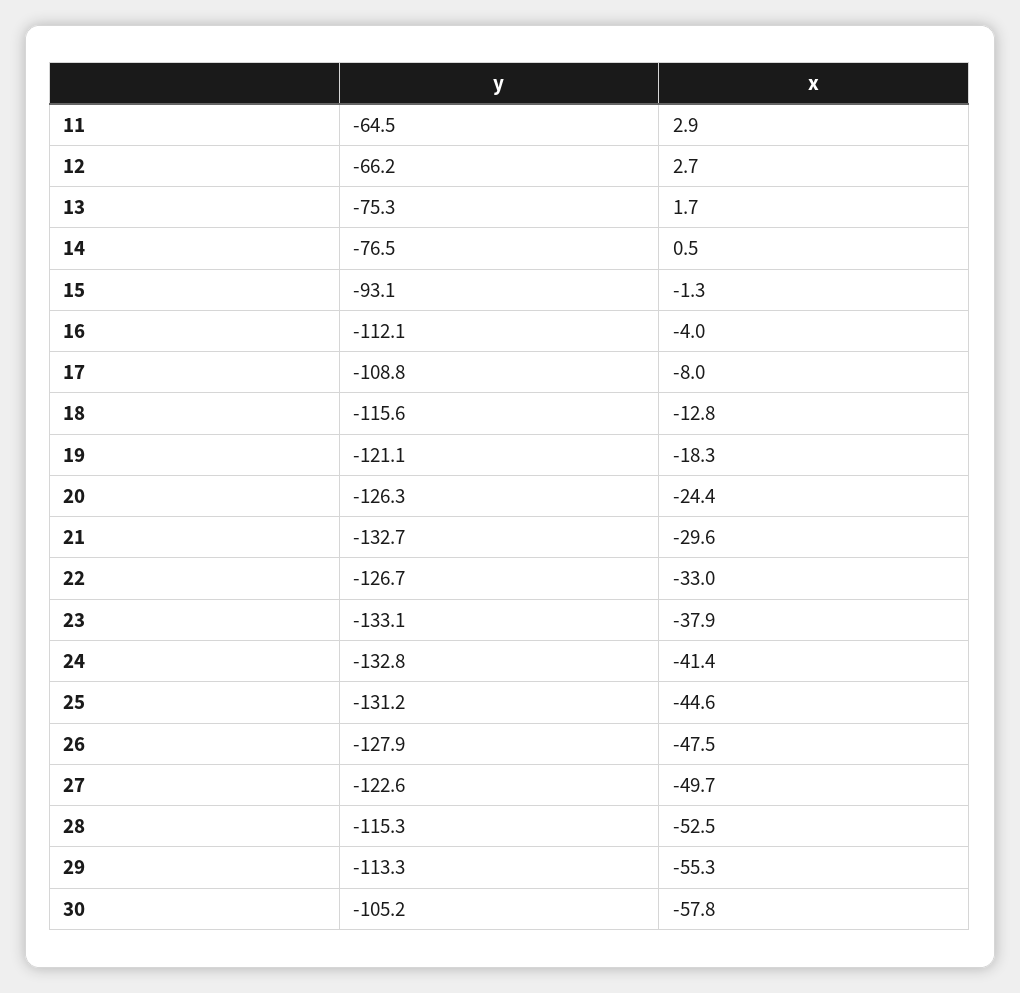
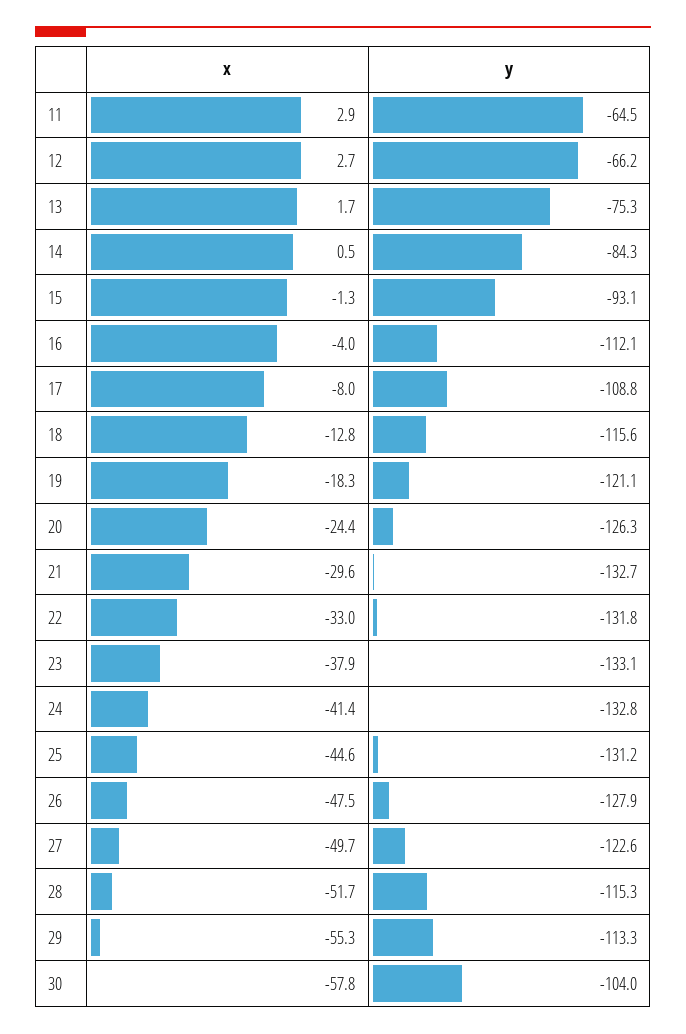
y, 14: -76.5 -> -84.3
y, 22: -126.7 -> -131.8
x, 28: -52.5 -> -51.7
y, 30: -105.2 -> -104

